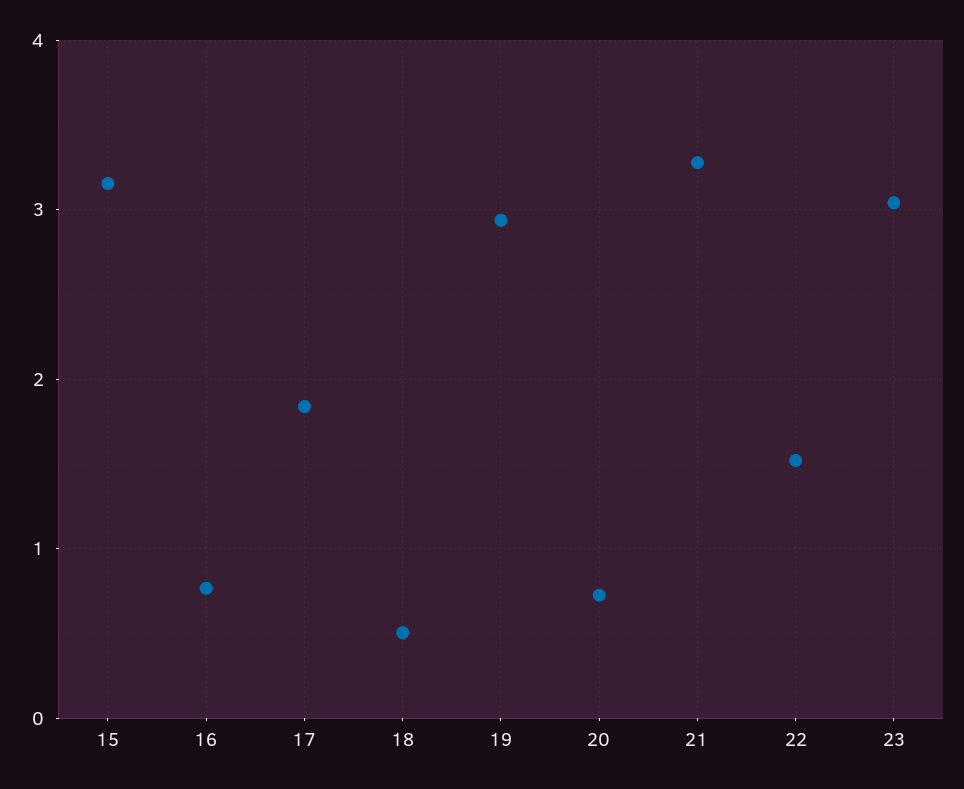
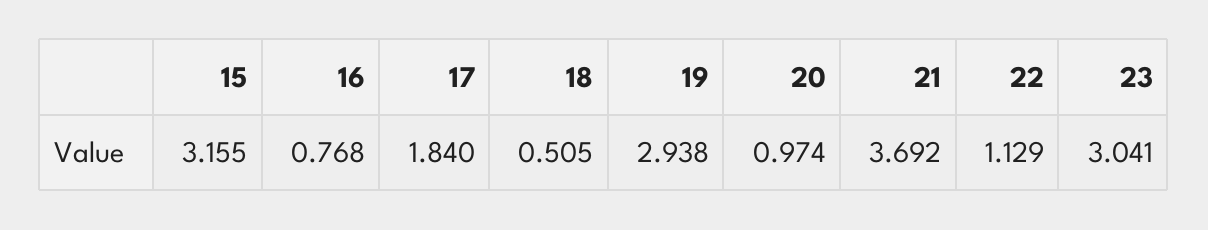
20: 0.7 -> 0.974
21: 3.3 -> 3.692
22: 1.5 -> 1.129

